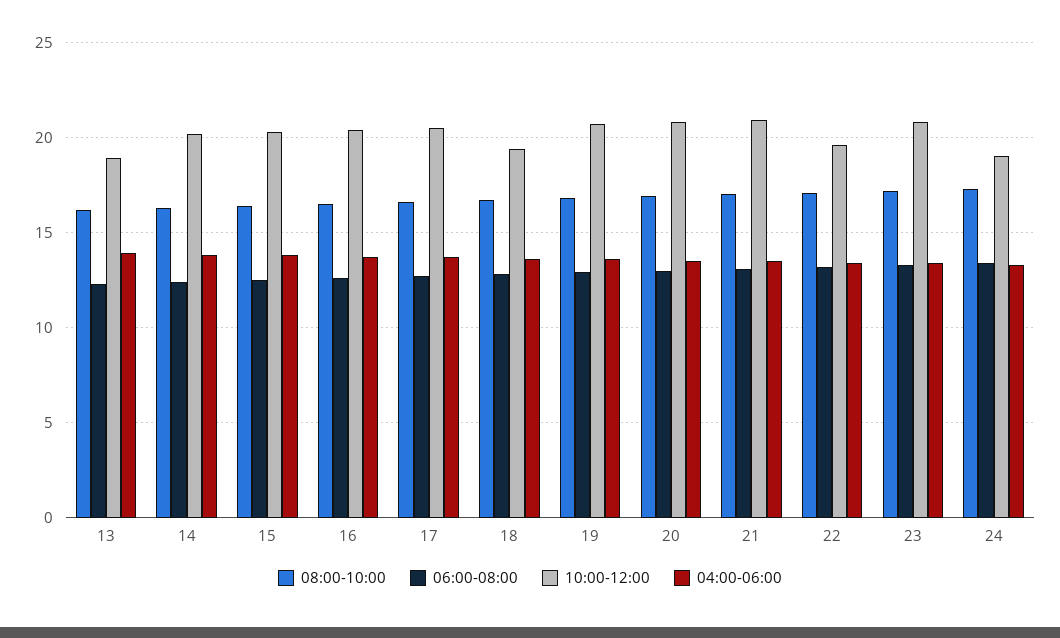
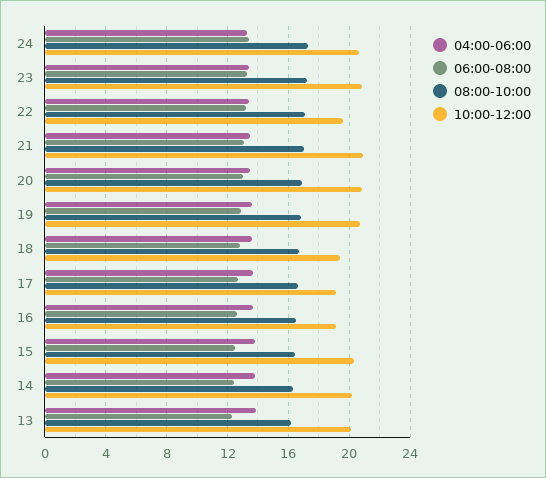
10:00-12:00, 13: 19 -> 20
10:00-12:00, 16: 20.5 -> 19
10:00-12:00, 17: 20.5 -> 19
10:00-12:00, 24: 19 -> 20.5

